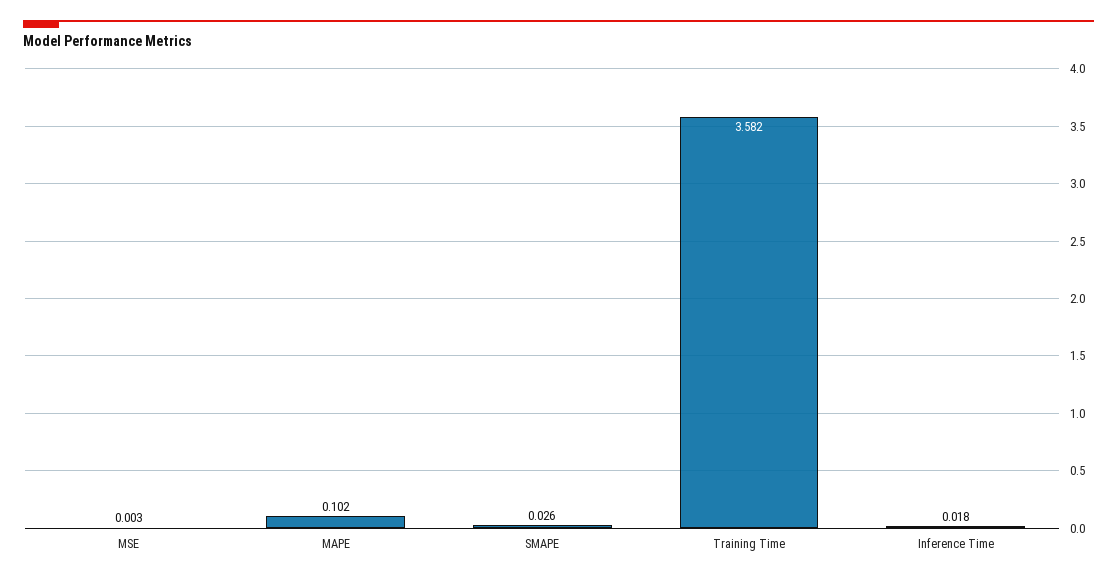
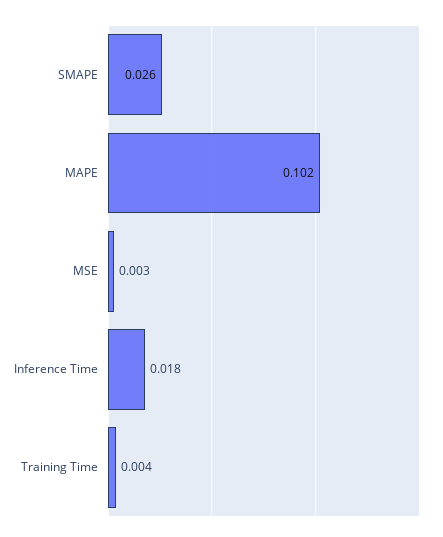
Training Time: 3.582 -> 0.004

